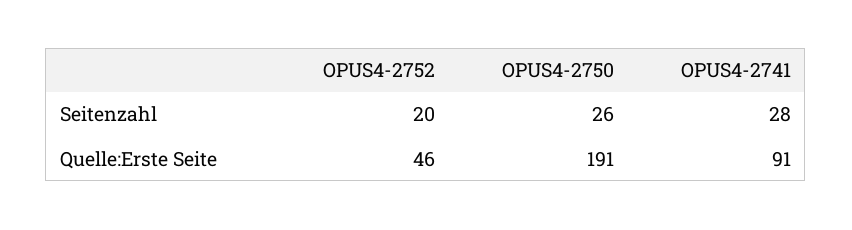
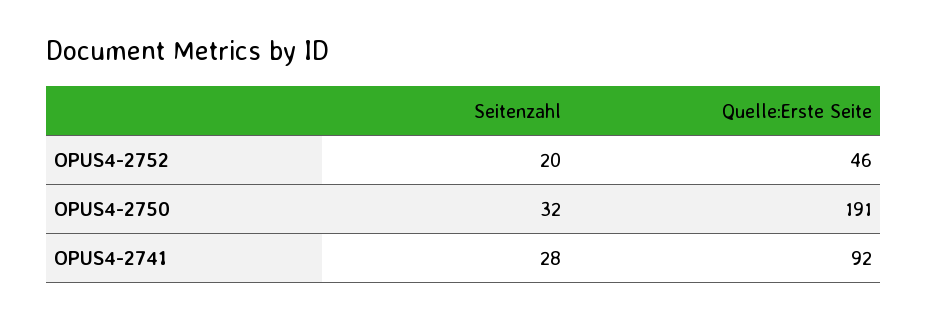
OPUS4-2750, Seitenzahl: 26 -> 32
OPUS4-2741, Quelle:Erste Seite: 91 -> 92

